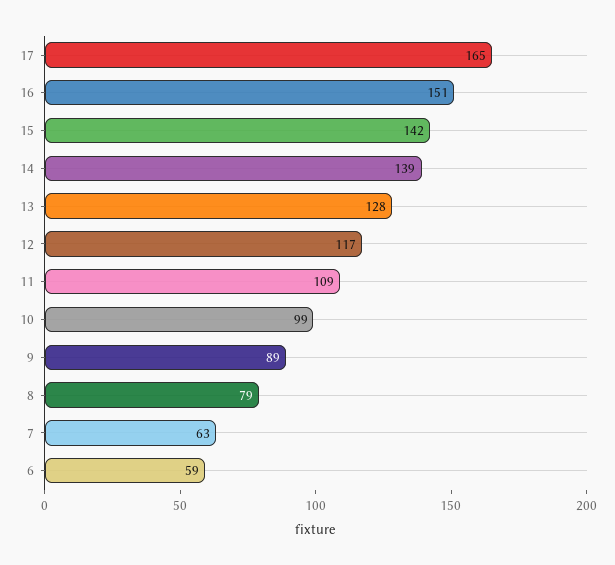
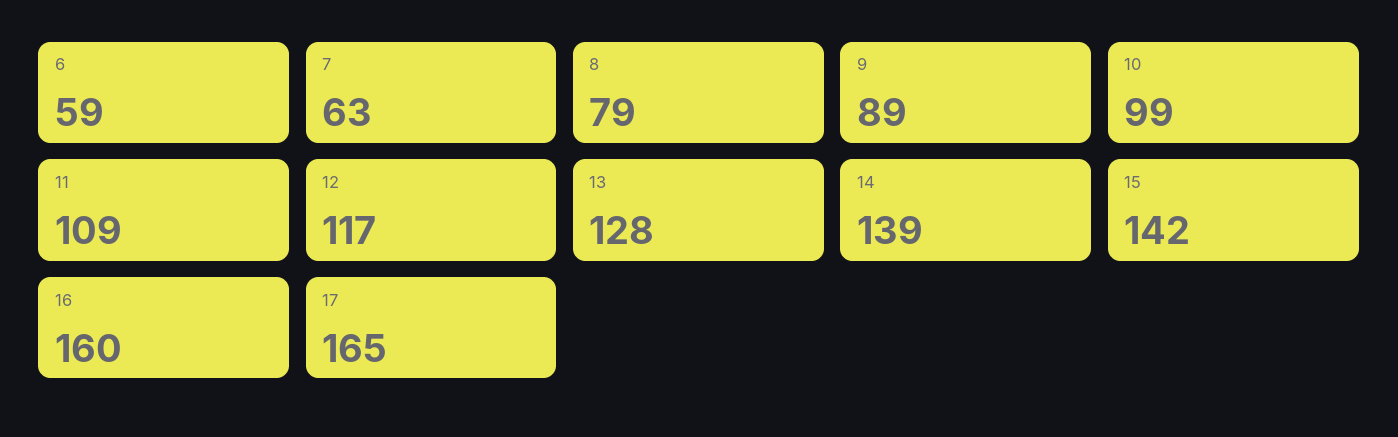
16: 151 -> 160

